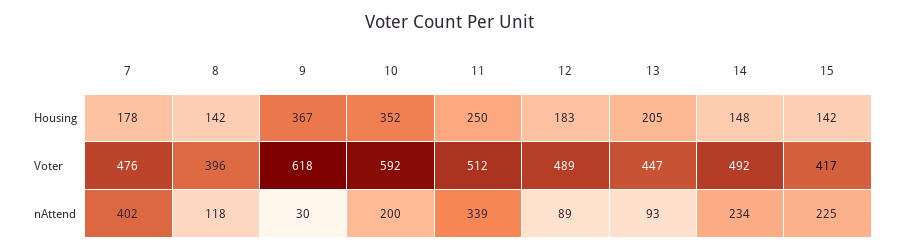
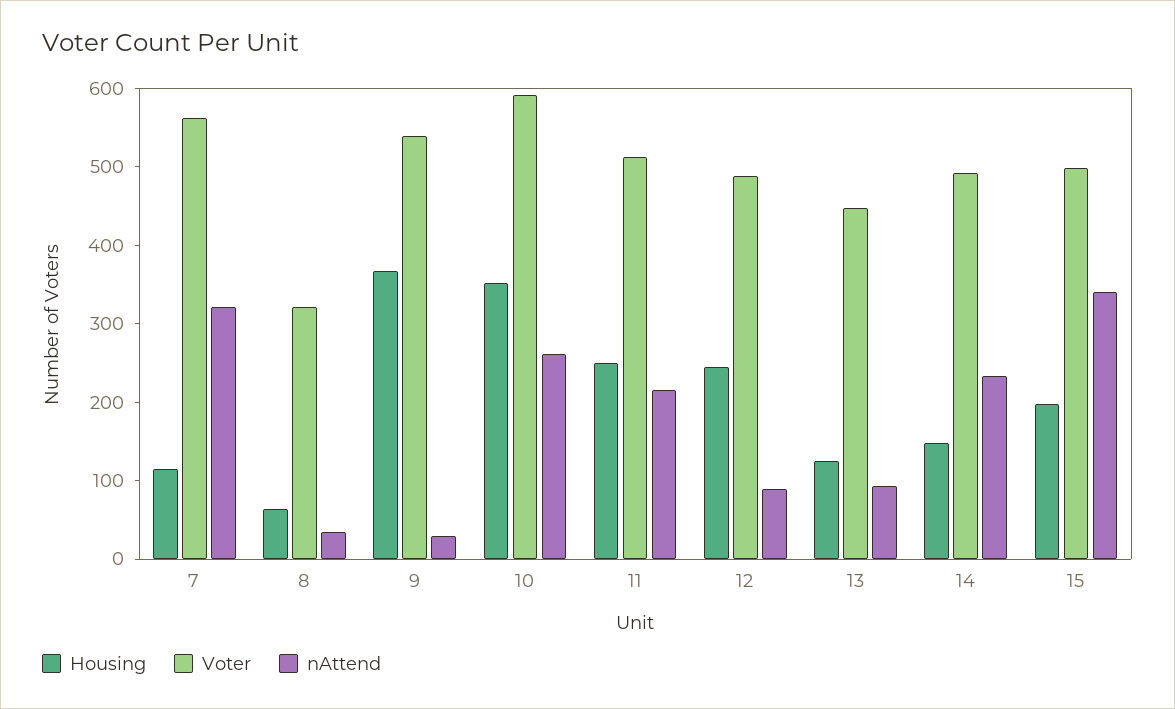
Housing, 7: 178 -> 120
Housing, 8: 142 -> 60
Housing, 12: 183 -> 240
Housing, 13: 205 -> 120
Housing, 15: 142 -> 200
Voter, 7: 476 -> 560
Voter, 8: 396 -> 320
Voter, 9: 618 -> 540
Voter, 15: 417 -> 500
nAttend, 7: 402 -> 320
nAttend, 8: 118 -> 40
nAttend, 10: 200 -> 260
nAttend, 11: 339 -> 220
nAttend, 15: 225 -> 340

